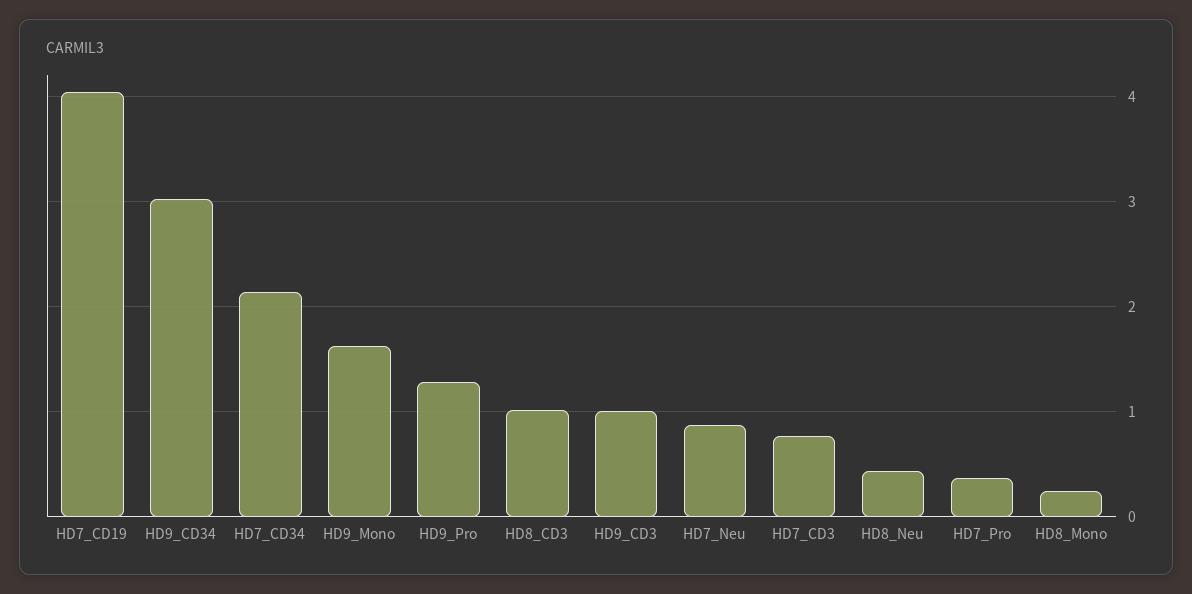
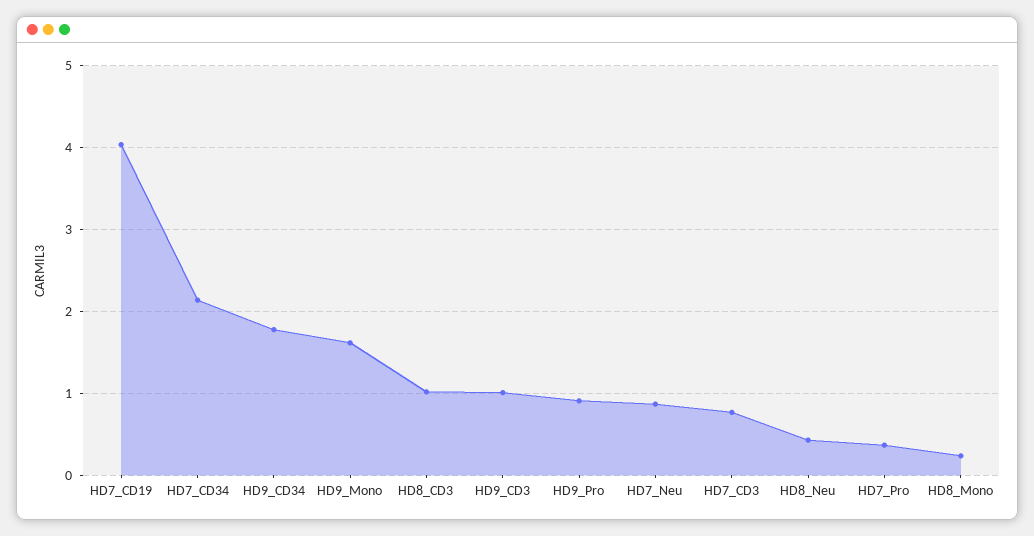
HD9_CD34: 3 -> 1.8
HD9_Pro: 1.3 -> 0.9

